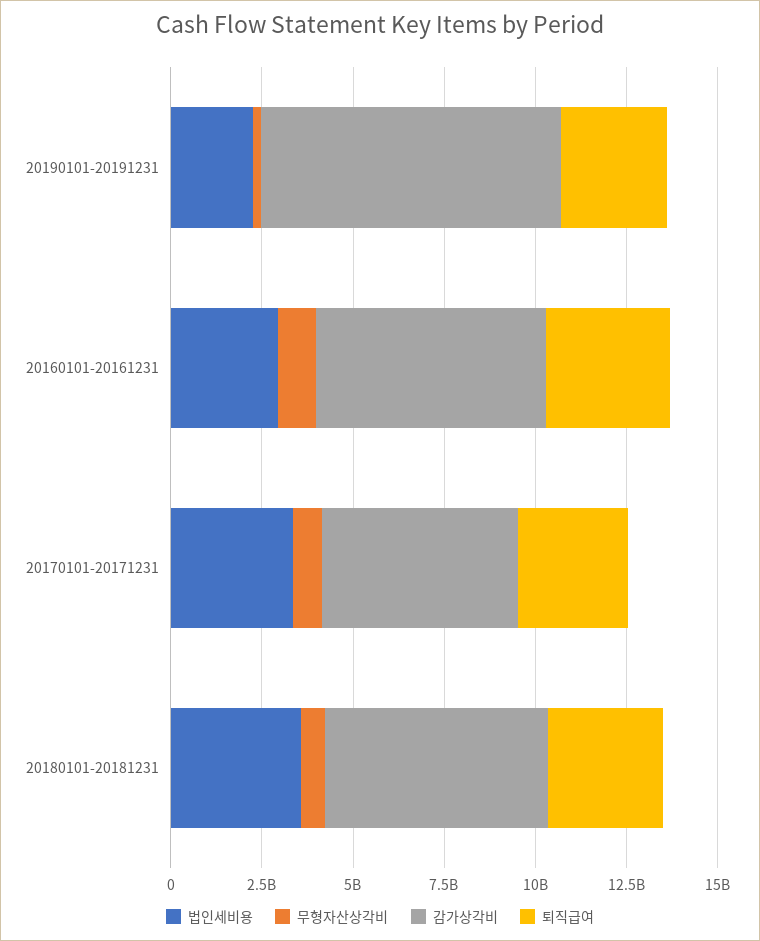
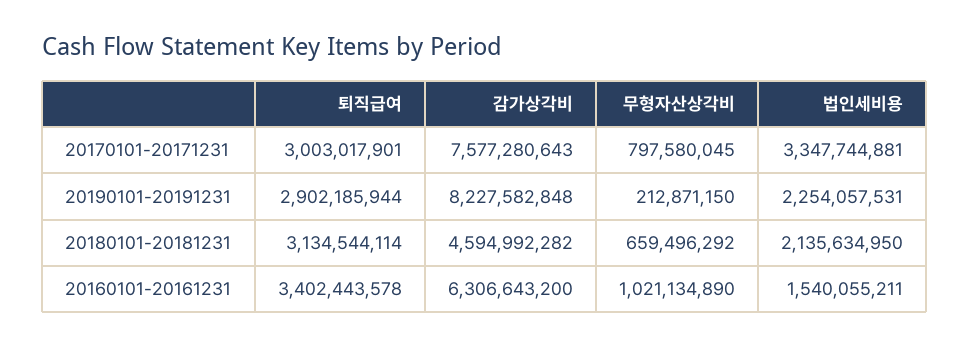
법인세비용, 20160101-20161231: 3000000000 -> 1540055211
감가상각비, 20170101-20171231: 5500000000 -> 7577280643
법인세비용, 20180101-20181231: 3500000000 -> 2135634950
감가상각비, 20180101-20181231: 6000000000 -> 4594992282

